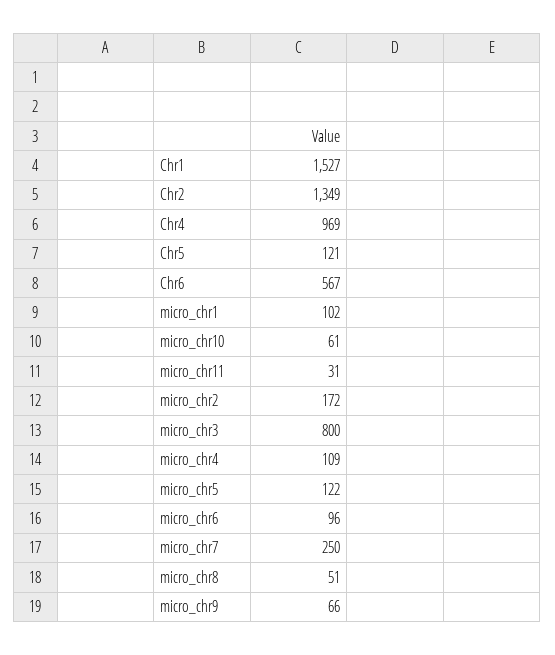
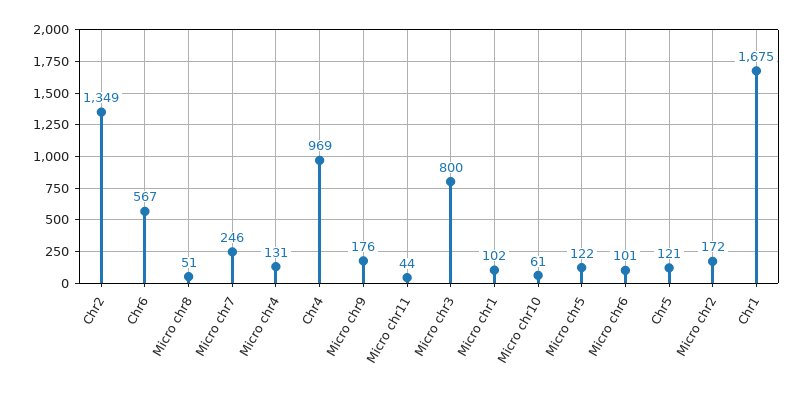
Chr1: 1527 -> 1675
micro_chr11: 31 -> 44
micro_chr4: 109 -> 131
micro_chr6: 96 -> 101
micro_chr7: 250 -> 246
micro_chr9: 66 -> 176

